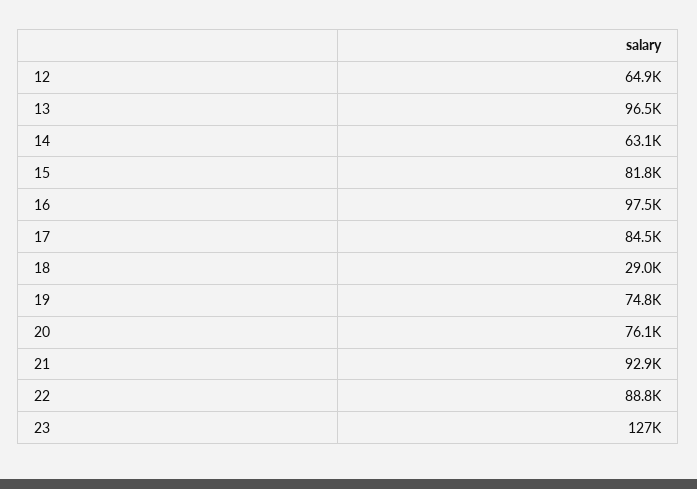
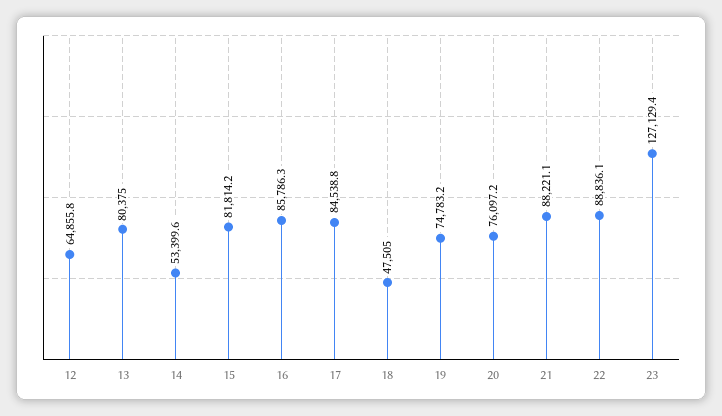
13: 96500 -> 80375
14: 63100 -> 53399.6
16: 97500 -> 85786.3
18: 29000 -> 47505
21: 92900 -> 88221.1

